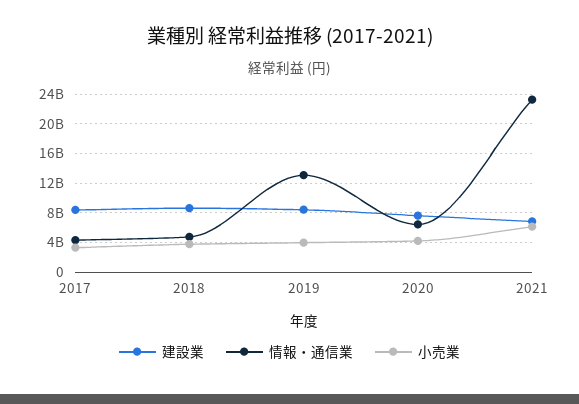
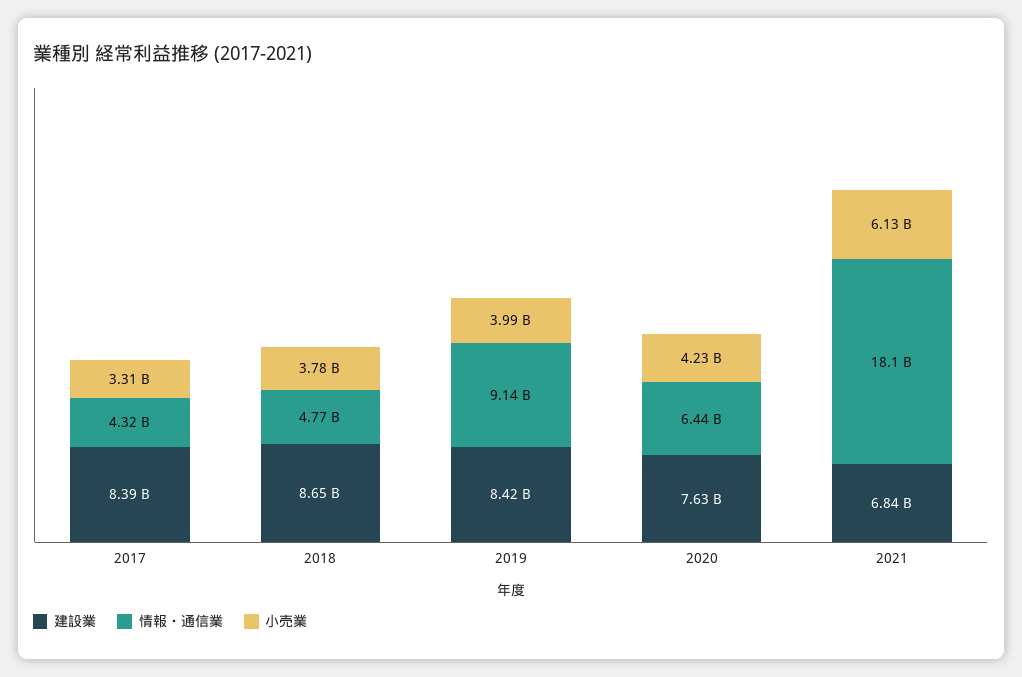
情報・通信業, 2019: 13000000000 -> 9140000000
情報・通信業, 2021: 23000000000 -> 18100000000

